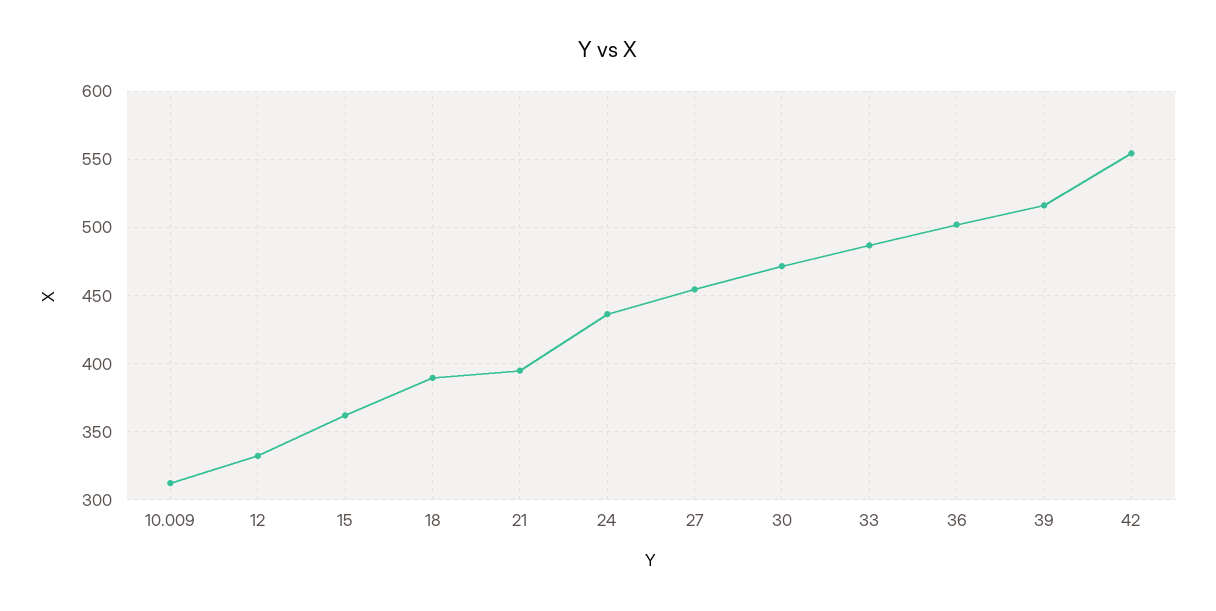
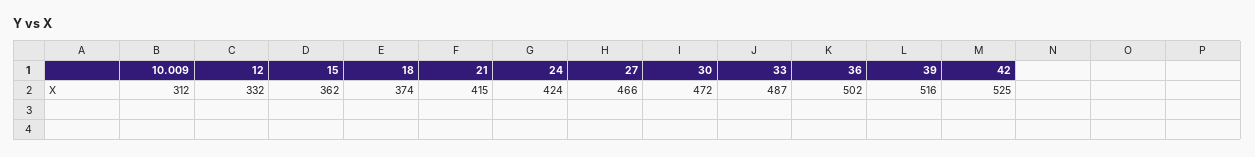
18: 390 -> 374
21: 395 -> 415
24: 435 -> 424
27: 455 -> 466
42: 555 -> 525

